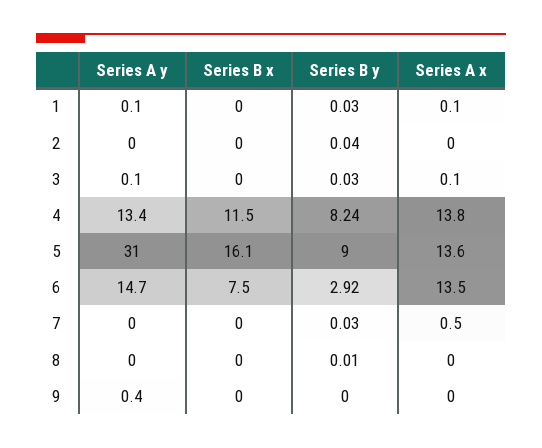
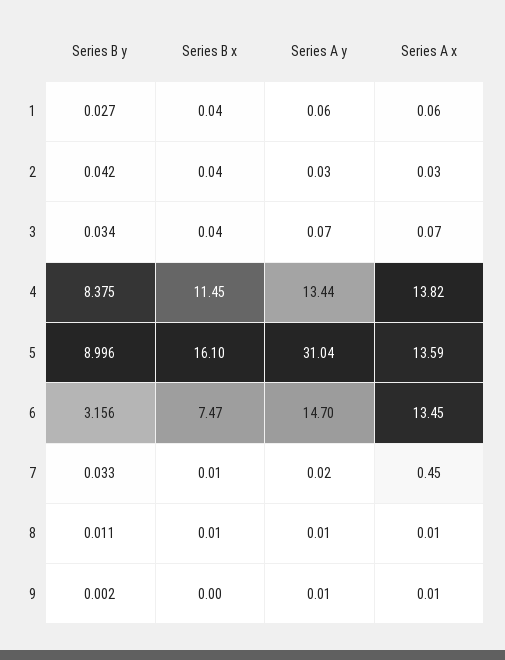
Series B y, 4: 8.24 -> 8.375
Series B y, 6: 2.92 -> 3.156
Series A y, 9: 0.4 -> 0.01

